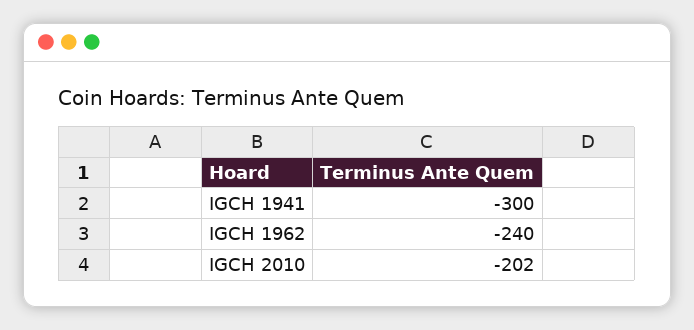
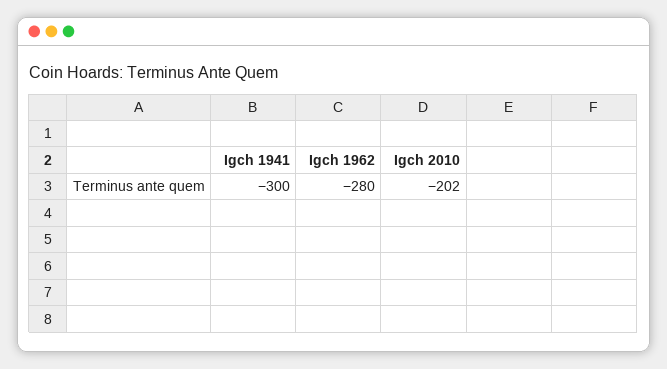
IGCH 1962: -240 -> -280

